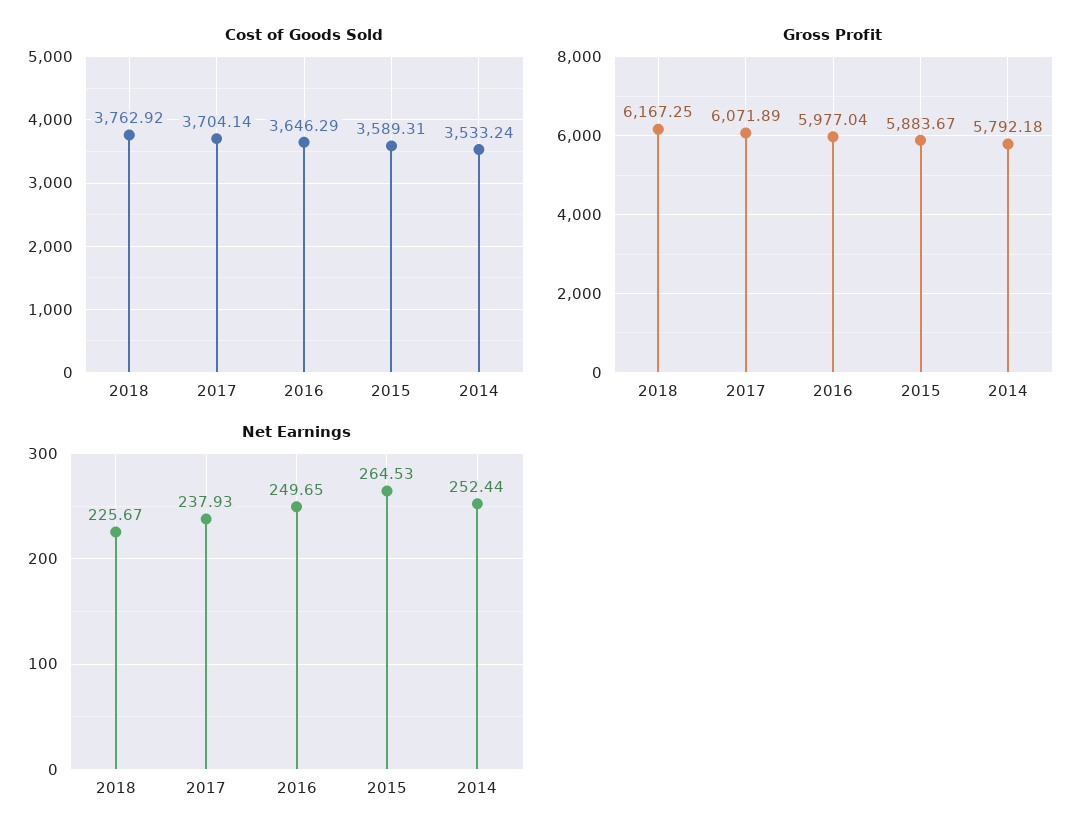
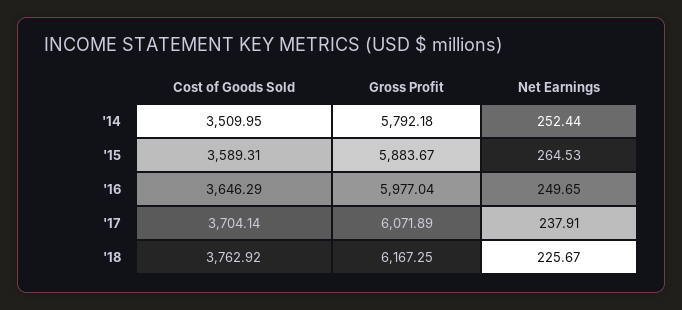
Cost of Goods Sold, 2014: 3533.24 -> 3509.95
Net Earnings, 2017: 237.93 -> 237.91

